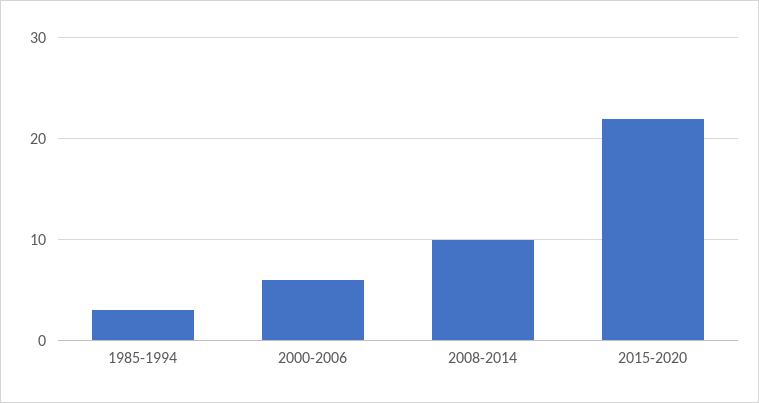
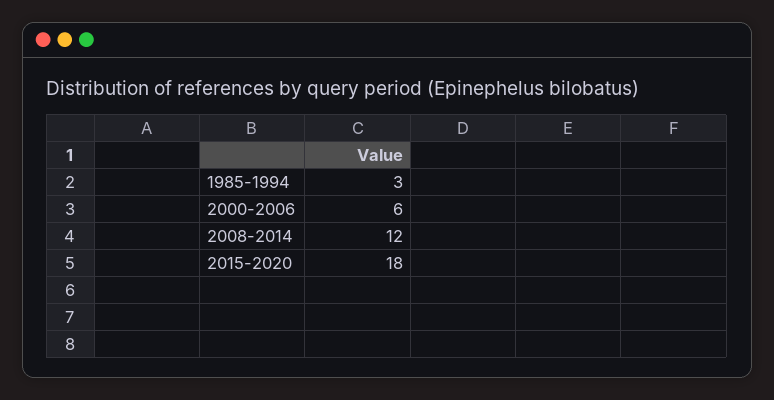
2008-2014: 10 -> 12
2015-2020: 22 -> 18

